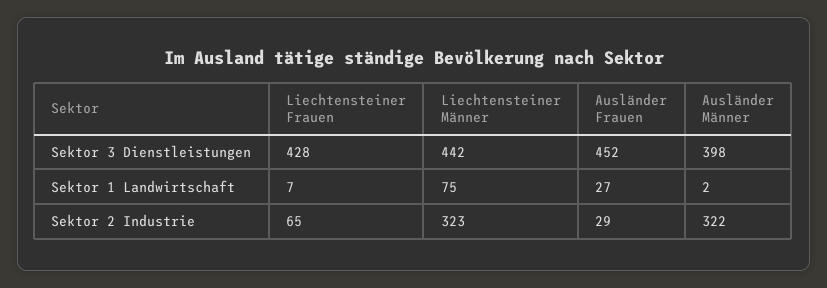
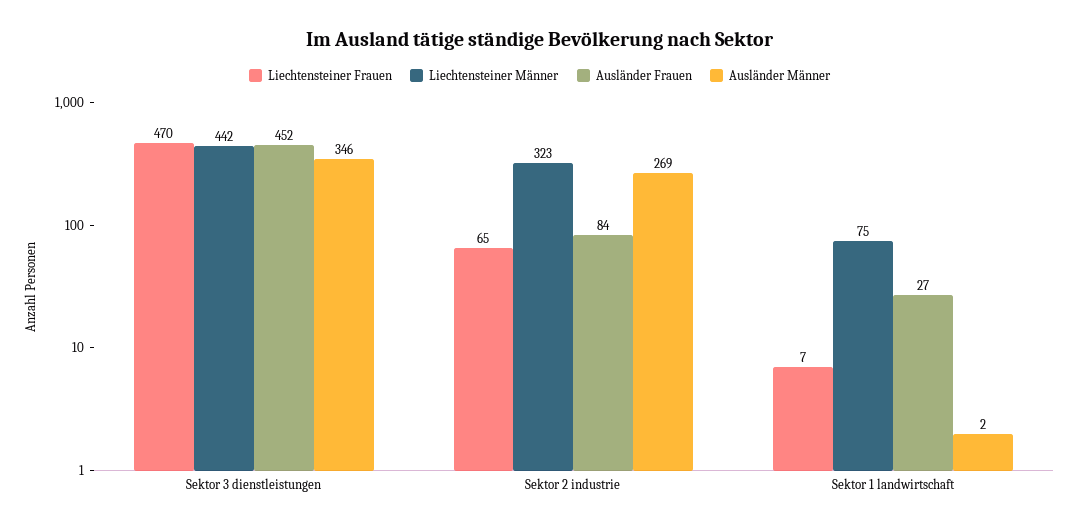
Liechtensteiner Frauen, Sektor 3 Dienstleistungen: 428 -> 470
Ausländer Männer, Sektor 3 Dienstleistungen: 398 -> 346
Ausländer Frauen, Sektor 2 Industrie: 29 -> 84
Ausländer Männer, Sektor 2 Industrie: 322 -> 269

